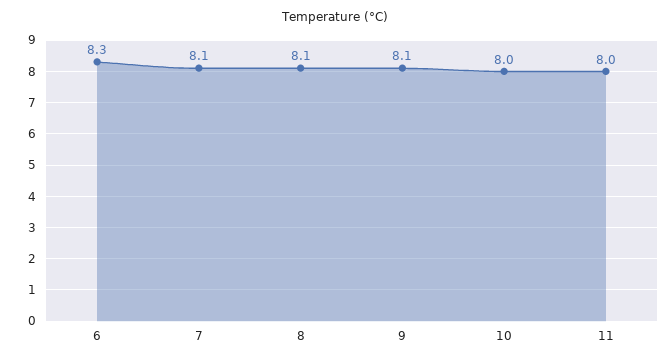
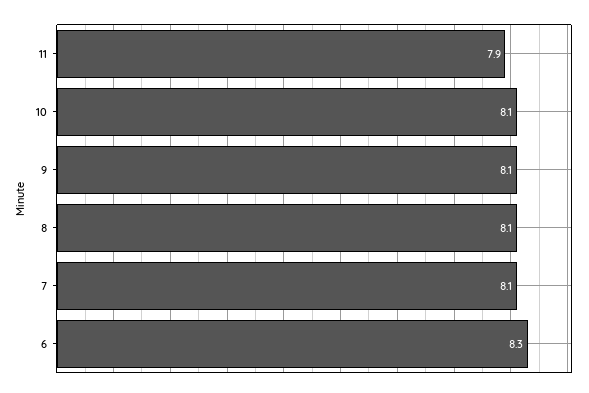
10: 8 -> 8.1
11: 8 -> 7.9

